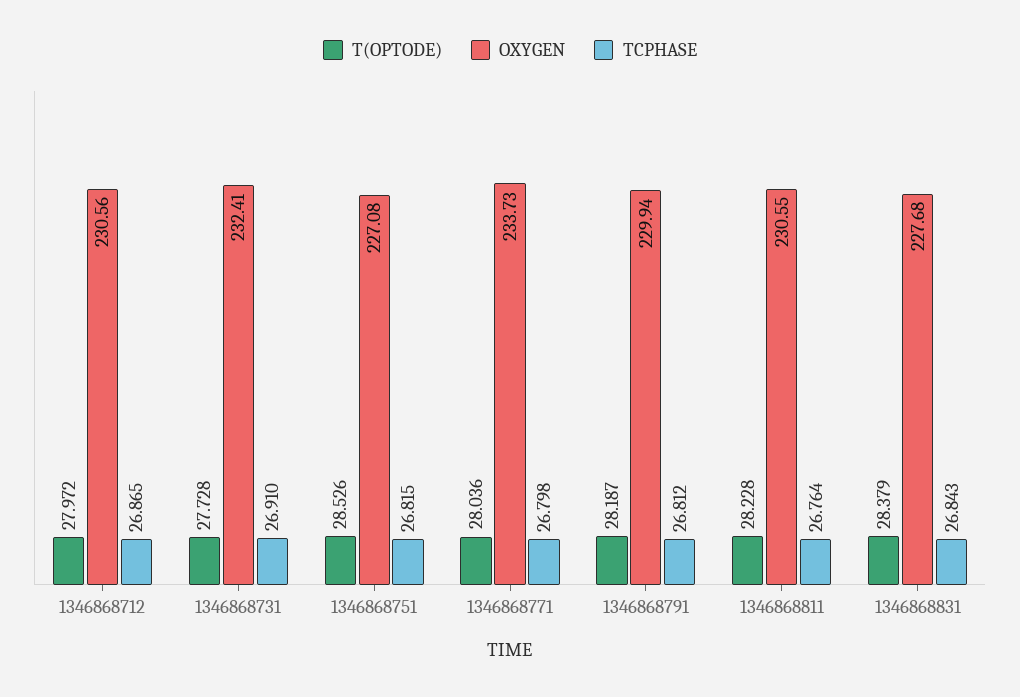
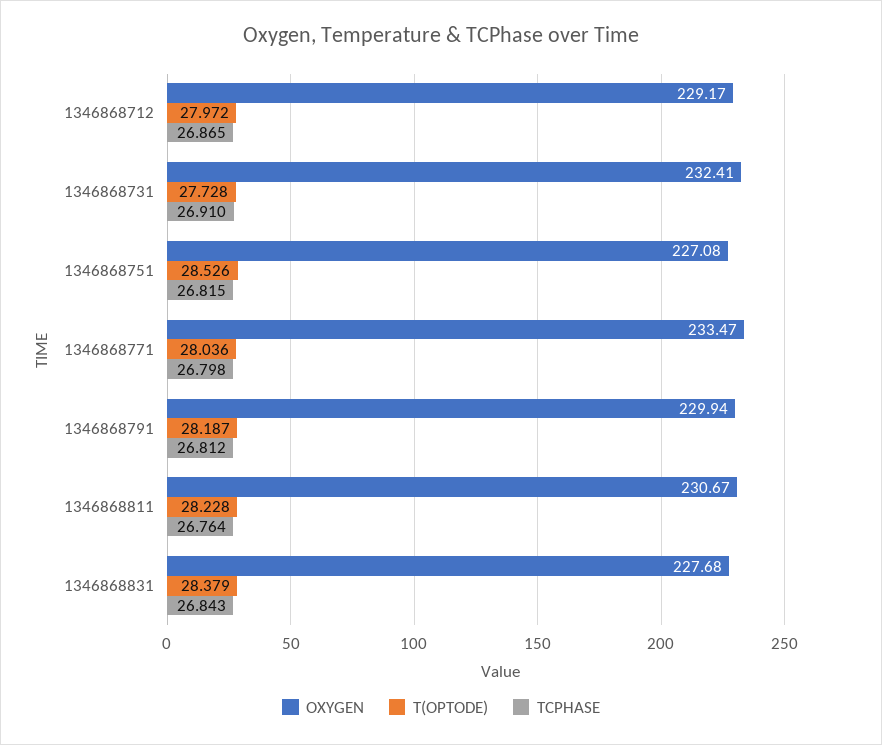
OXYGEN, 1346868712: 230.56 -> 229.17
OXYGEN, 1346868771: 233.73 -> 233.47
OXYGEN, 1346868811: 230.55 -> 230.67

